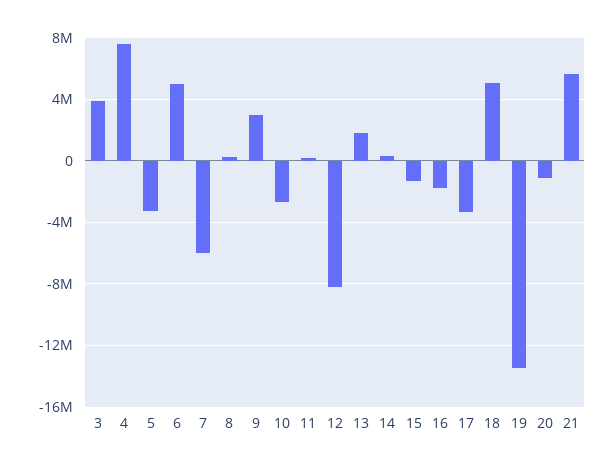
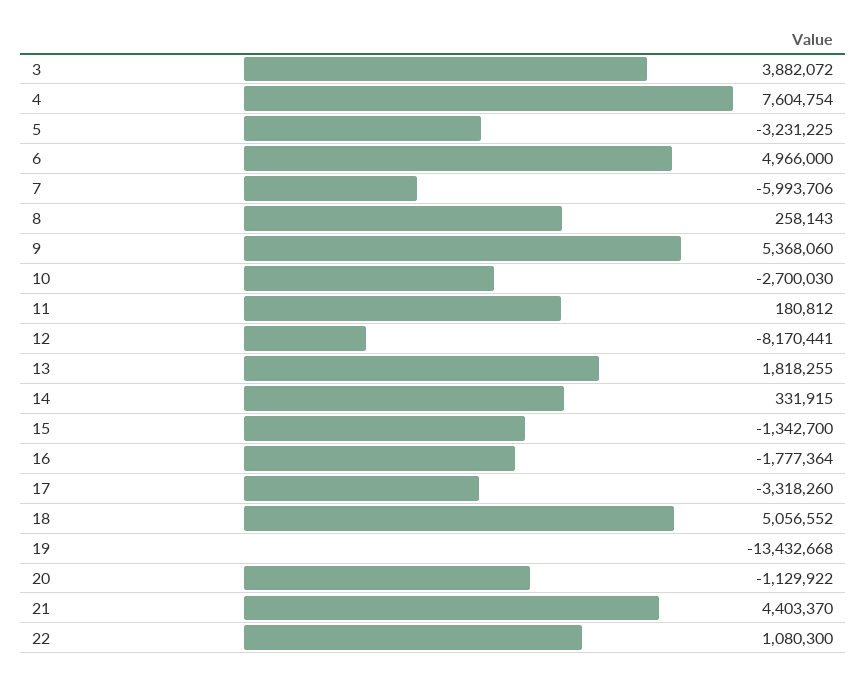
9: 3000000 -> 5368060
21: 5500000 -> 4403370
22: none -> 1080300

